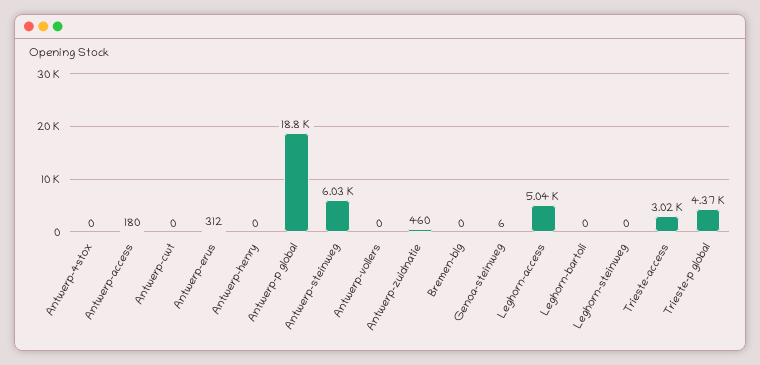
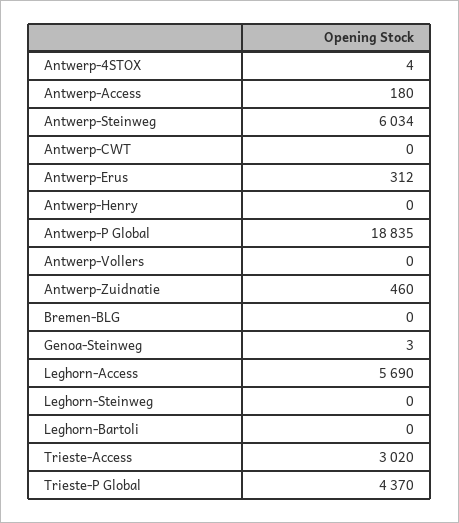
Antwerp-4stox: 0 -> 4
Genoa-steinweg: 6 -> 3
Leghorn-access: 5040 -> 5690

